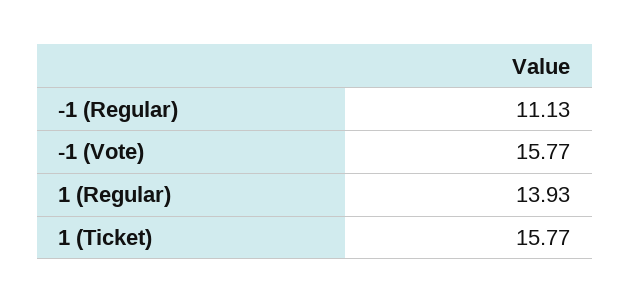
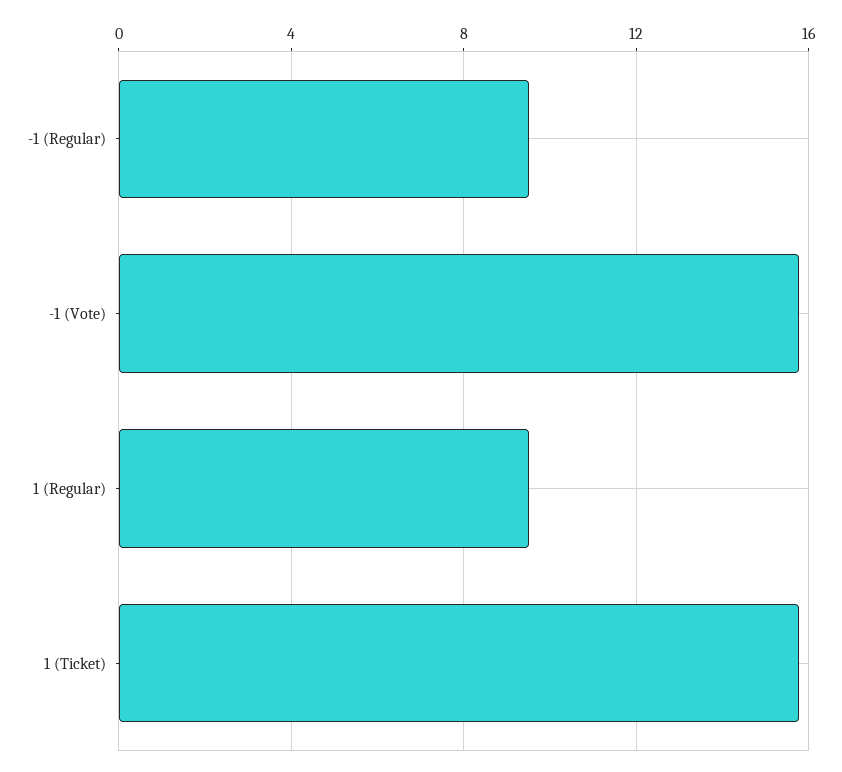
-1 (Regular): 11.13 -> 9.5
1 (Regular): 13.93 -> 9.5

